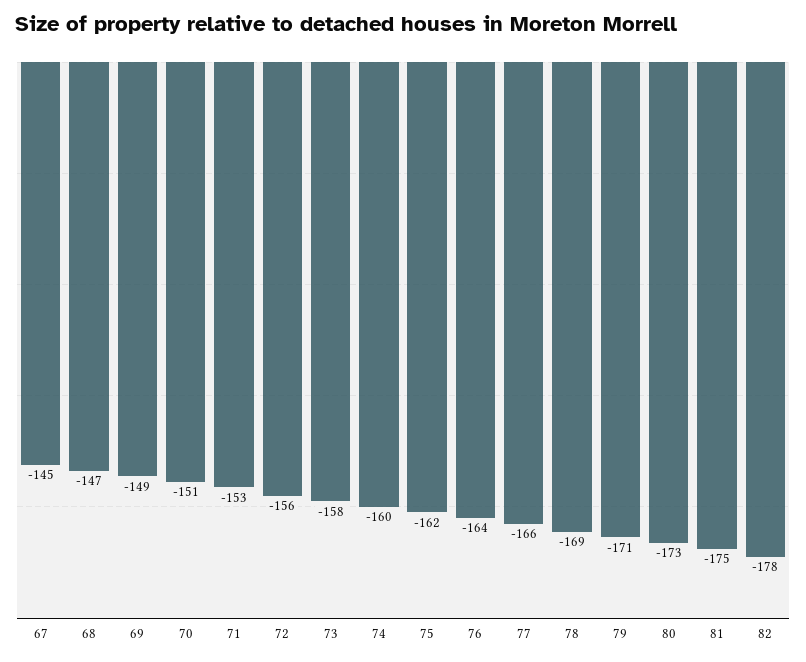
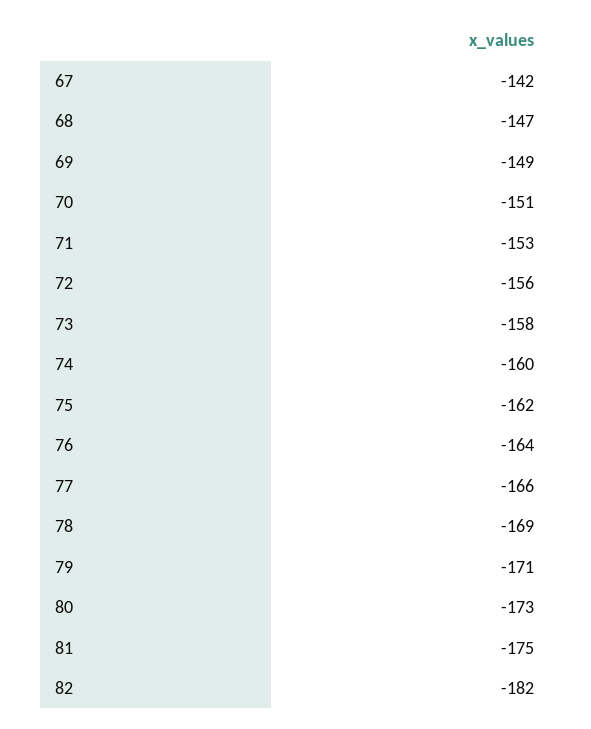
67: -145 -> -142
82: -178 -> -182

